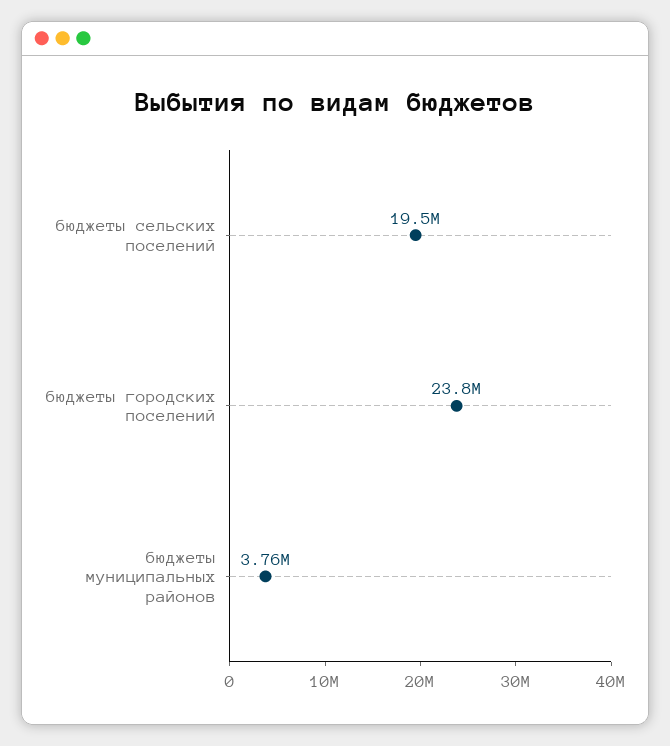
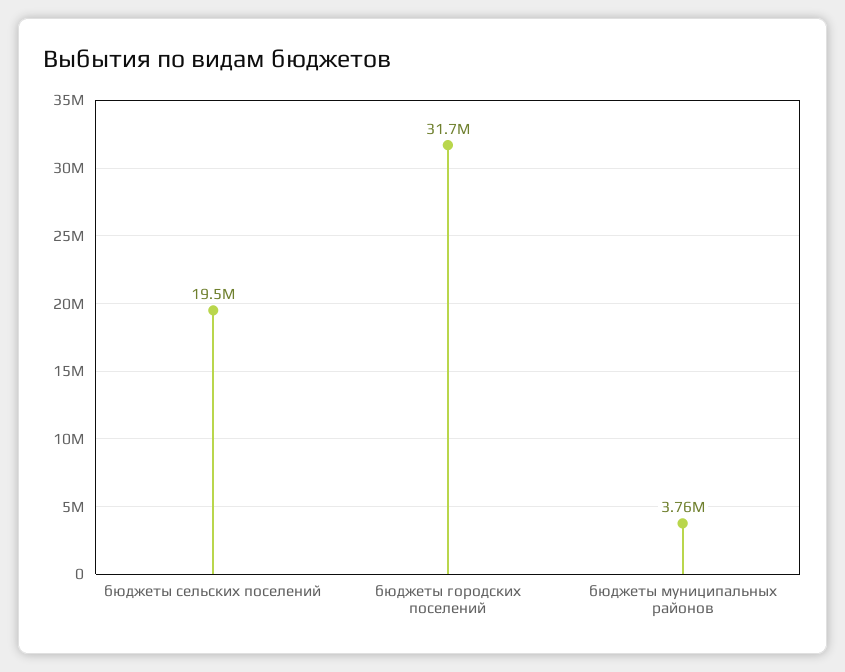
бюджеты городских поселений: 23800000 -> 31700000

